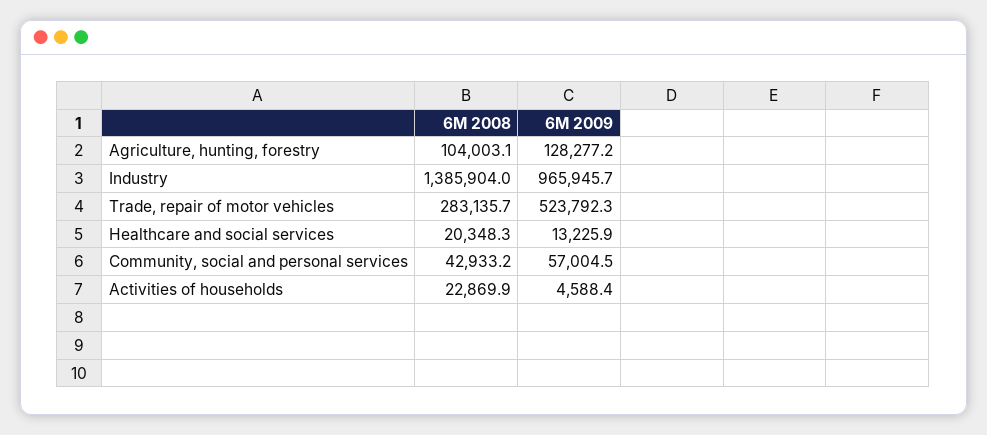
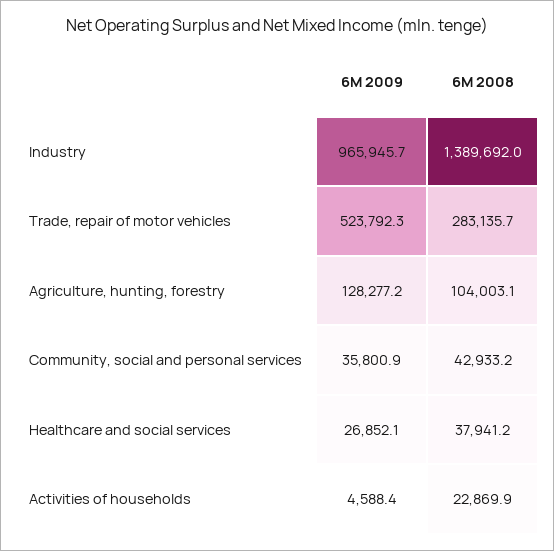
6M 2008, Industry: 1385904 -> 1389692
6M 2008, Healthcare and social services: 20348.3 -> 37941.2
6M 2009, Healthcare and social services: 13225.9 -> 26852.1
6M 2009, Community, social and personal services: 57004.5 -> 35800.9

